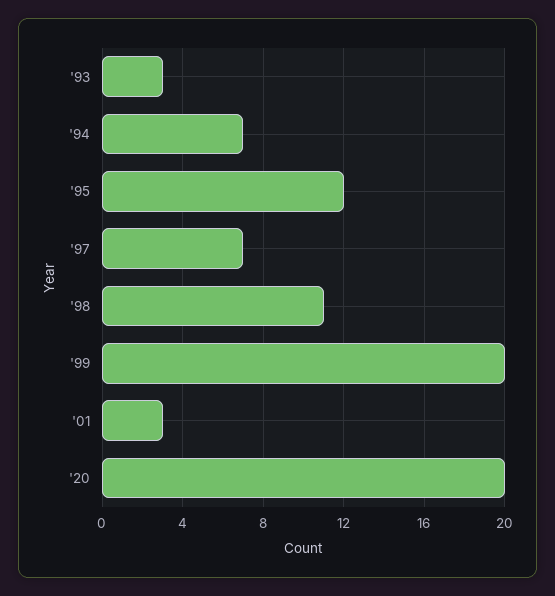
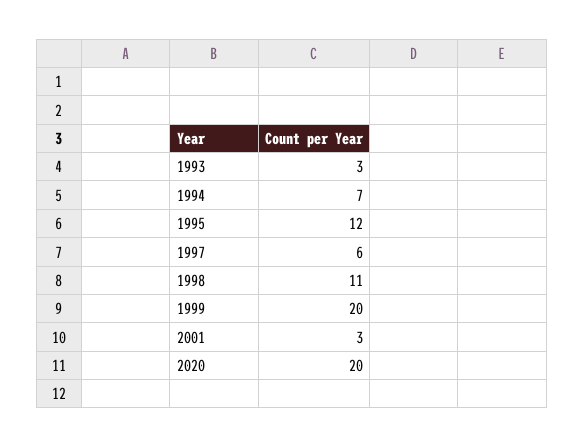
'97: 7 -> 6

